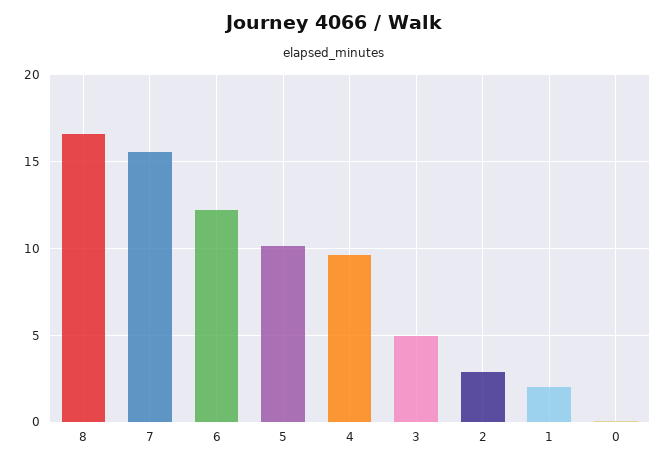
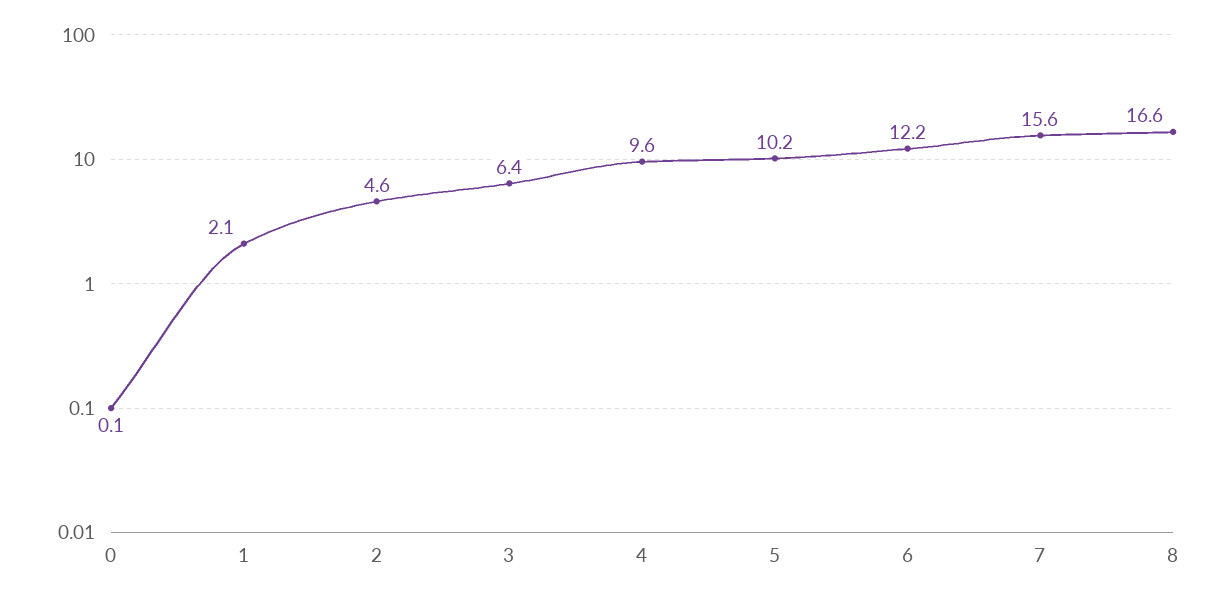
3: 5 -> 6.4
2: 3 -> 4.6

